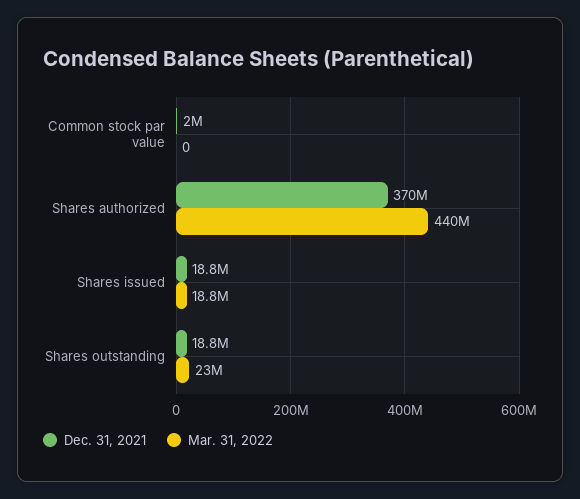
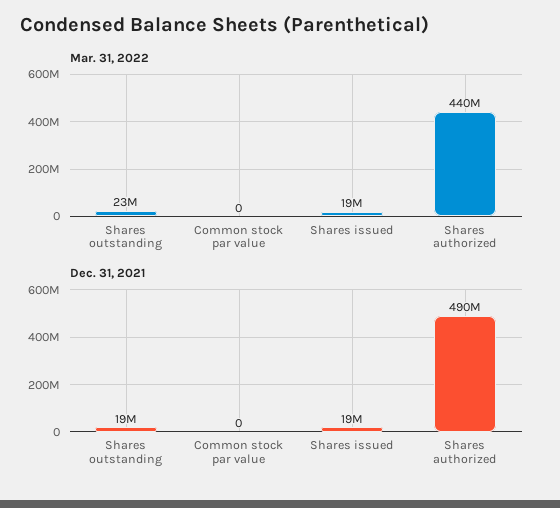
Dec. 31, 2021, Common stock par value: 2000000 -> 0
Dec. 31, 2021, Shares authorized: 370000000 -> 490000000

